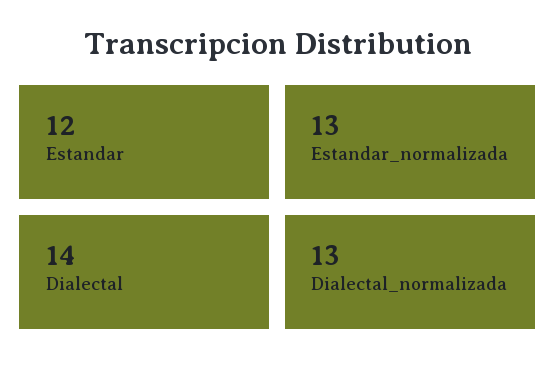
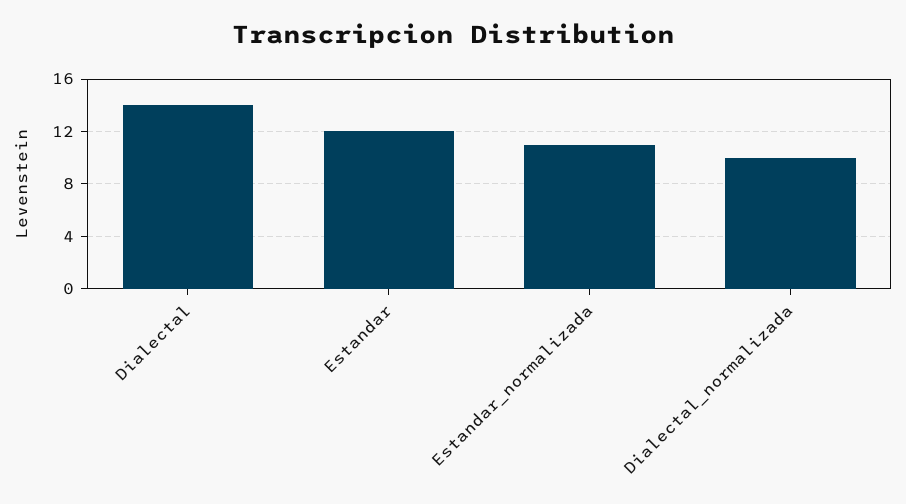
Estandar_normalizada: 13 -> 11
Dialectal_normalizada: 13 -> 10

